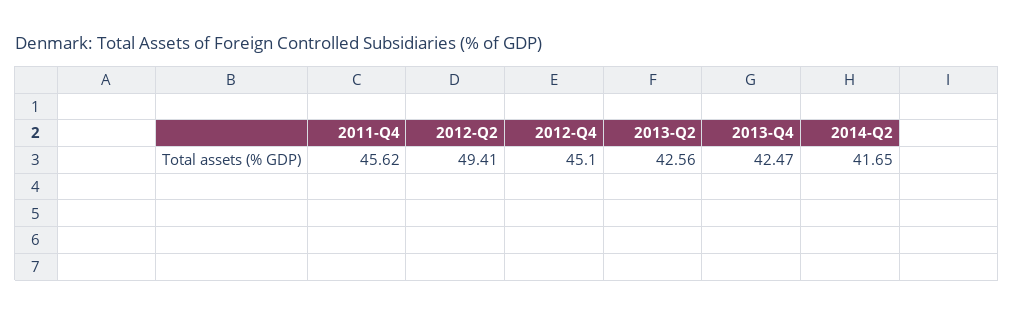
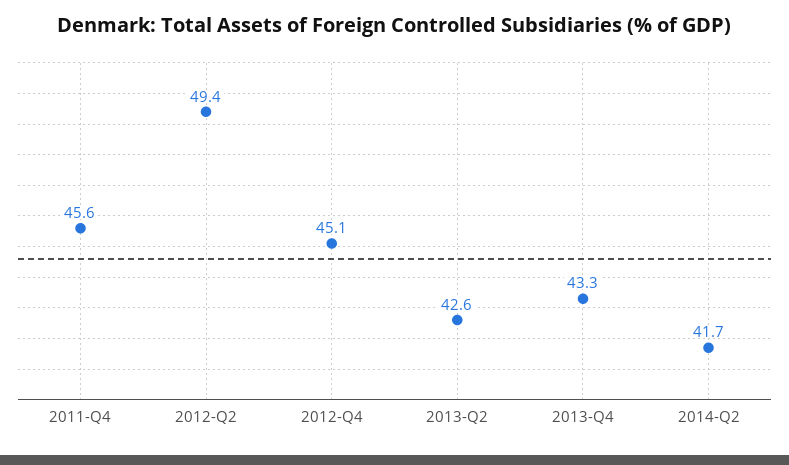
2013-Q4: 42.47 -> 43.3

